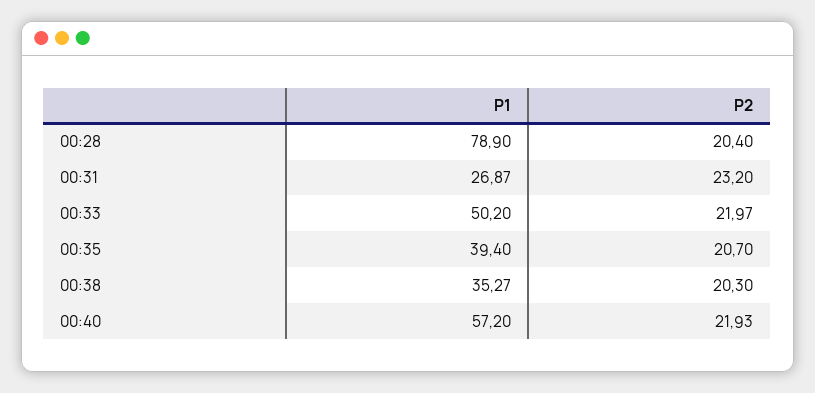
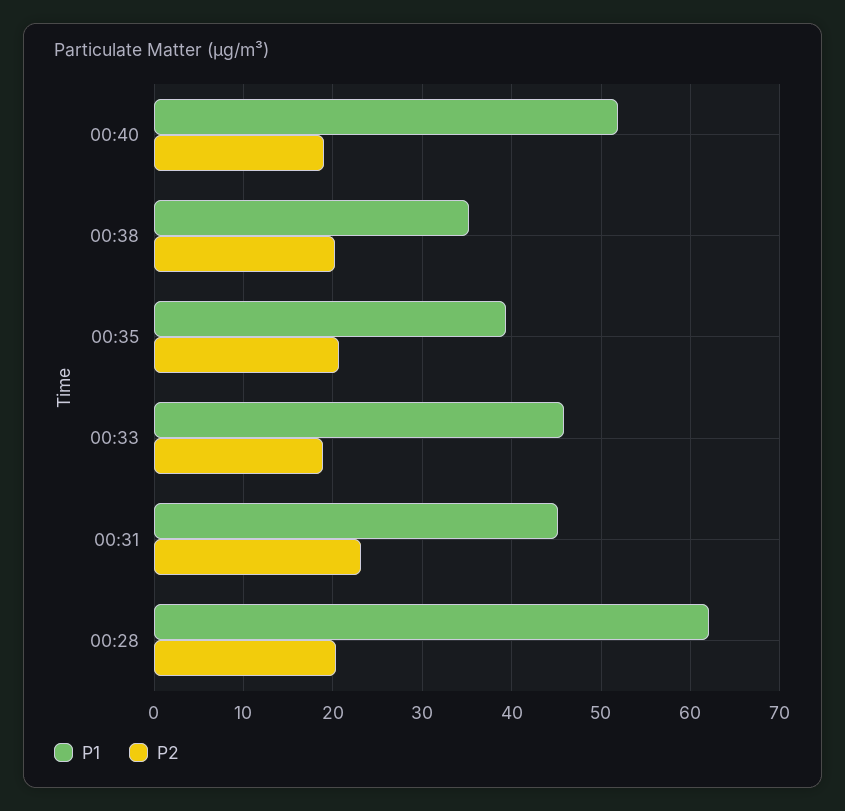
P1, 00:28: 78.9 -> 62
P1, 00:31: 26.87 -> 45
P1, 00:33: 50.2 -> 46
P2, 00:33: 21.97 -> 19
P1, 00:40: 57.2 -> 52
P2, 00:40: 21.93 -> 19

